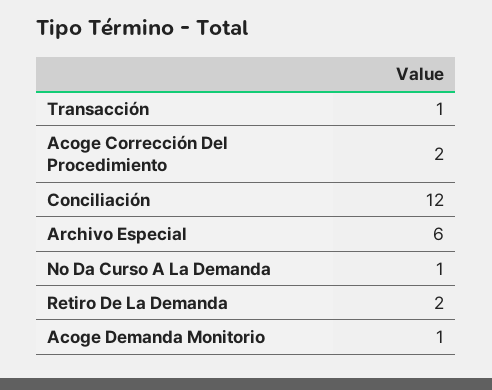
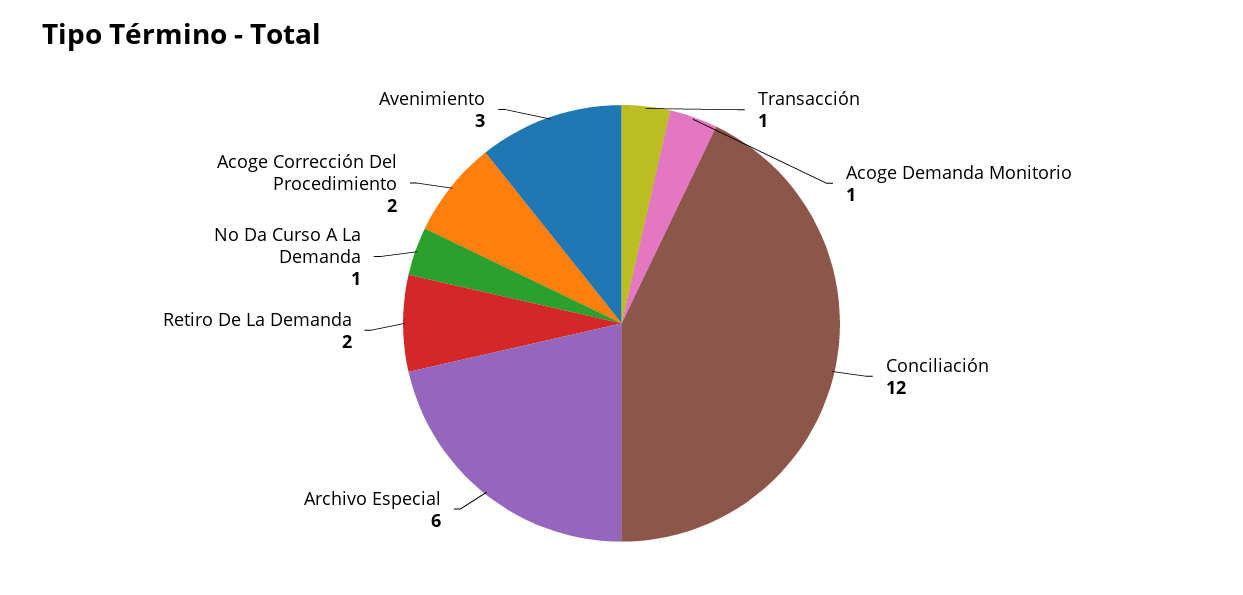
Avenimiento: none -> 3

